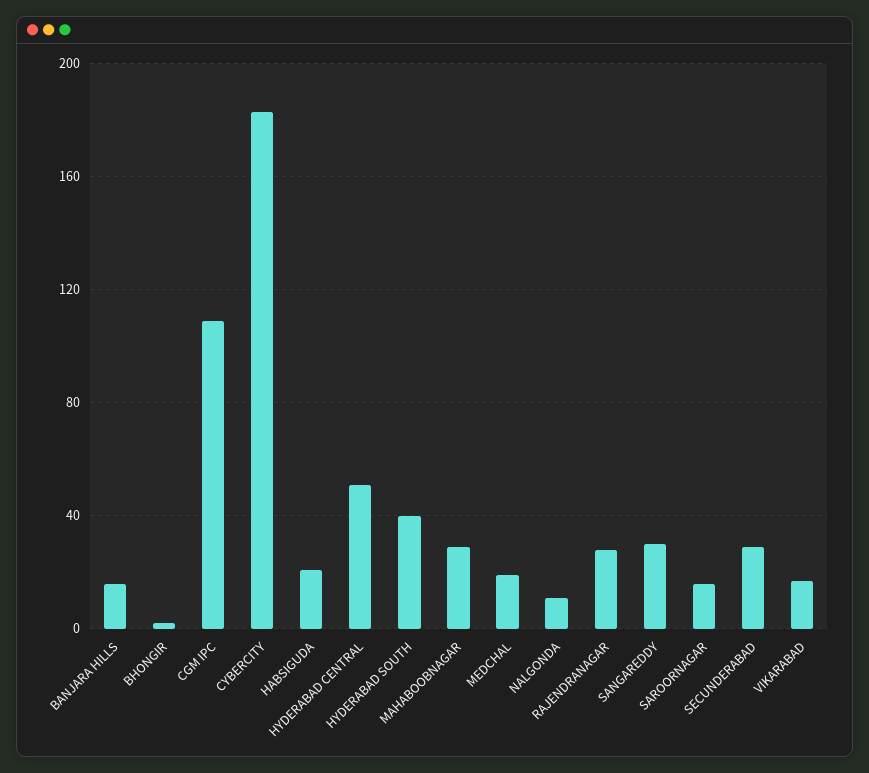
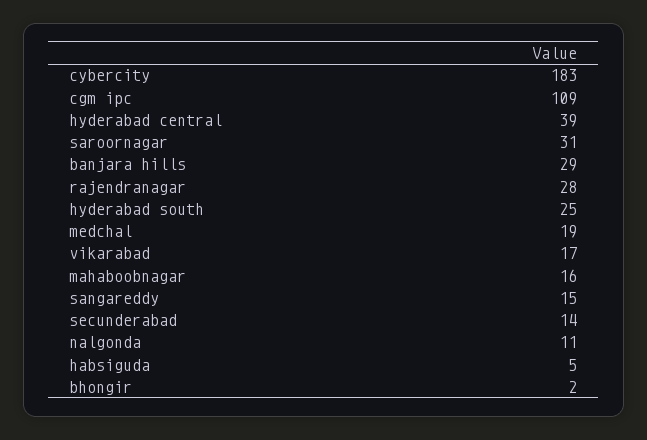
BANJARA HILLS: 15 -> 29
HABSIGUDA: 20 -> 5
HYDERABAD CENTRAL: 50 -> 39
HYDERABAD SOUTH: 40 -> 25
MAHABOOBNAGAR: 30 -> 16
SANGAREDDY: 30 -> 15
SAROORNAGAR: 15 -> 31
SECUNDERABAD: 30 -> 14

